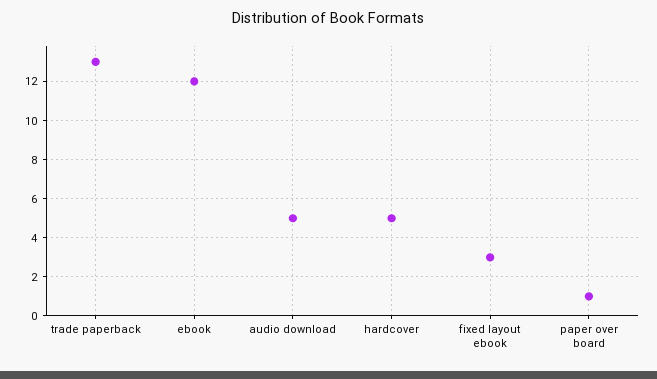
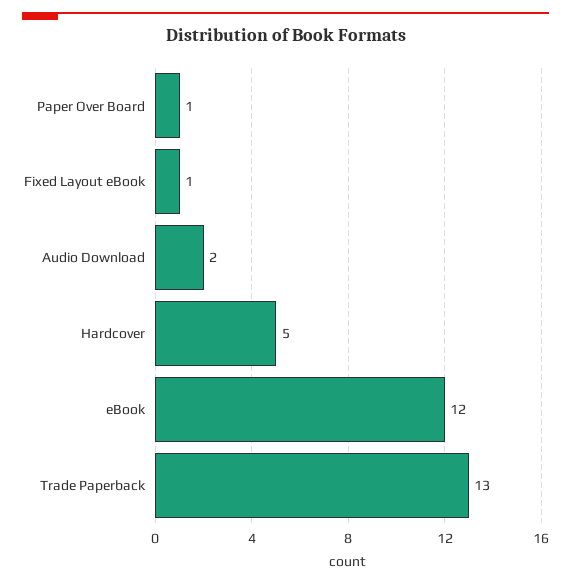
audio download: 5 -> 2
fixed layout ebook: 3 -> 1

